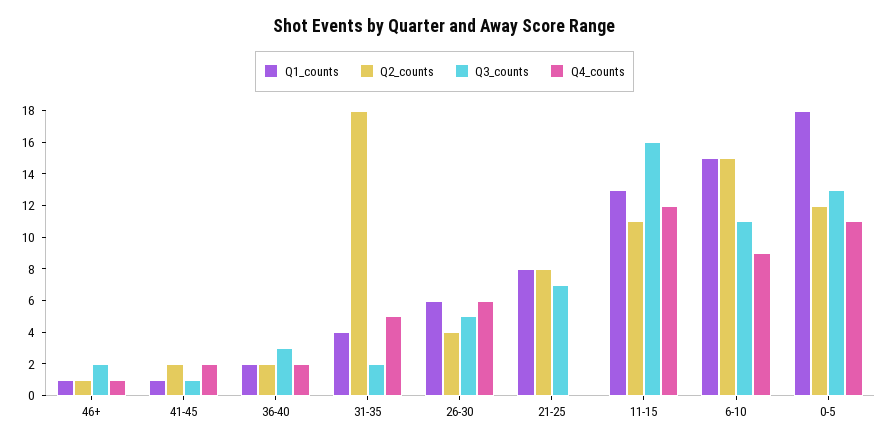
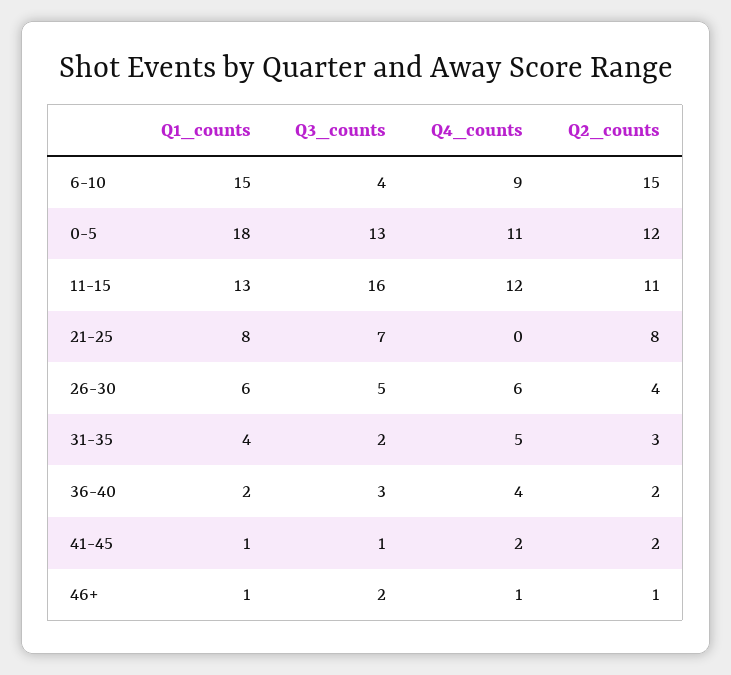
Q4_counts, 36-40: 2 -> 4
Q2_counts, 31-35: 18 -> 3
Q3_counts, 6-10: 11 -> 4

